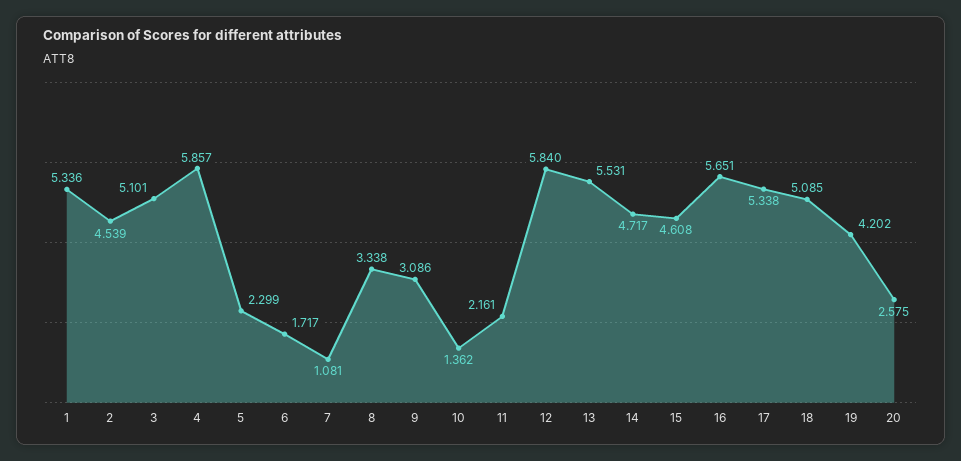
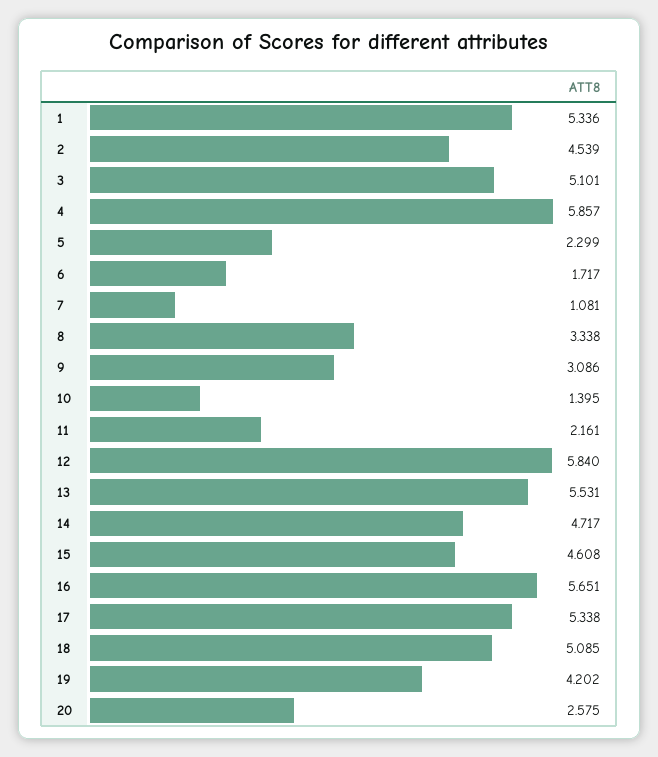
10: 1.362 -> 1.395

